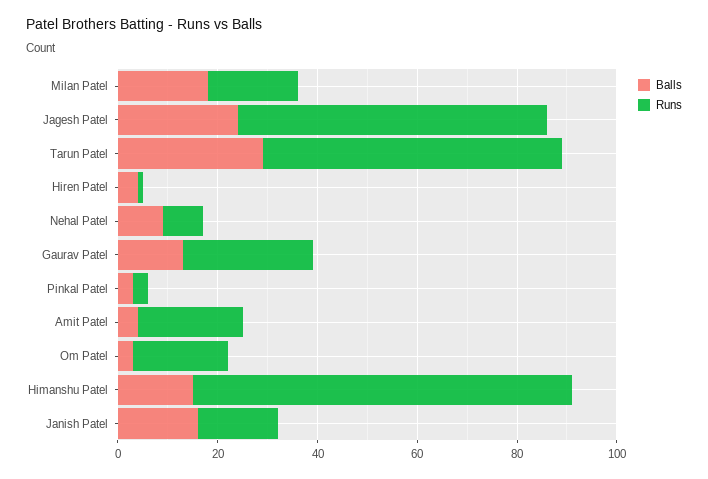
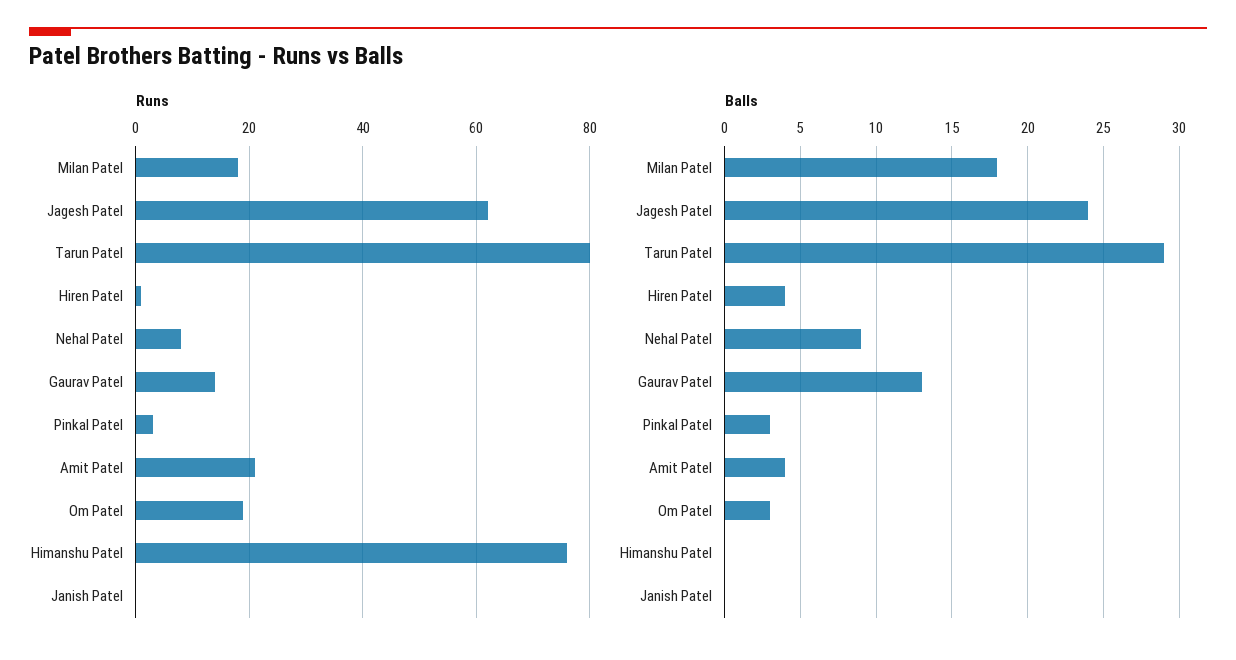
Runs, Tarun Patel: 60 -> 80
Runs, Gaurav Patel: 25 -> 15
Balls, Himanshu Patel: 15 -> 0
Balls, Janish Patel: 15 -> 0
Runs, Janish Patel: 15 -> 0

